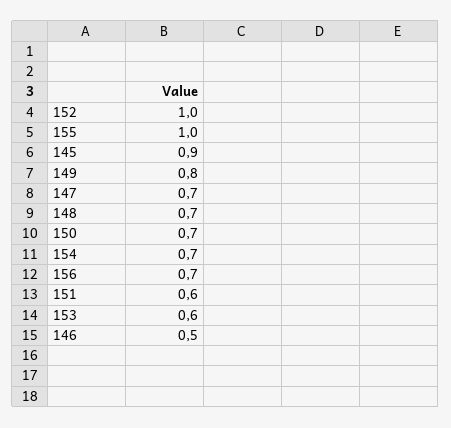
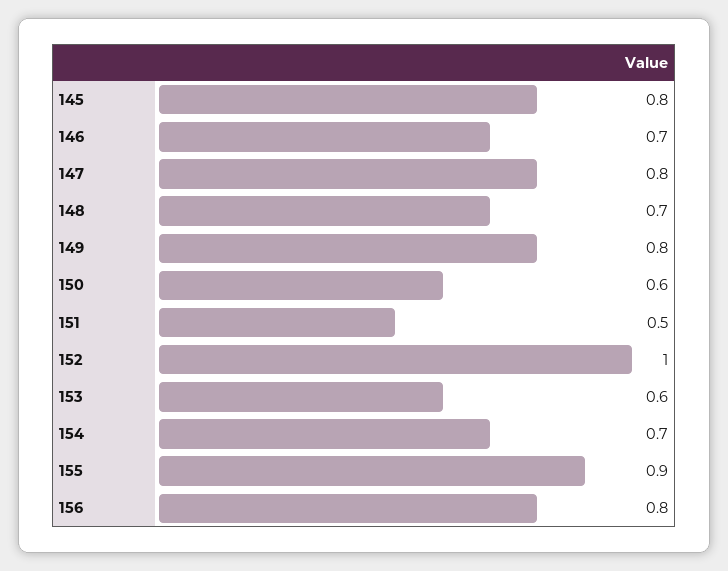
155: 1 -> 0.9
145: 0.9 -> 0.8
147: 0.7 -> 0.8
150: 0.7 -> 0.6
156: 0.7 -> 0.8
151: 0.6 -> 0.5
146: 0.5 -> 0.7

